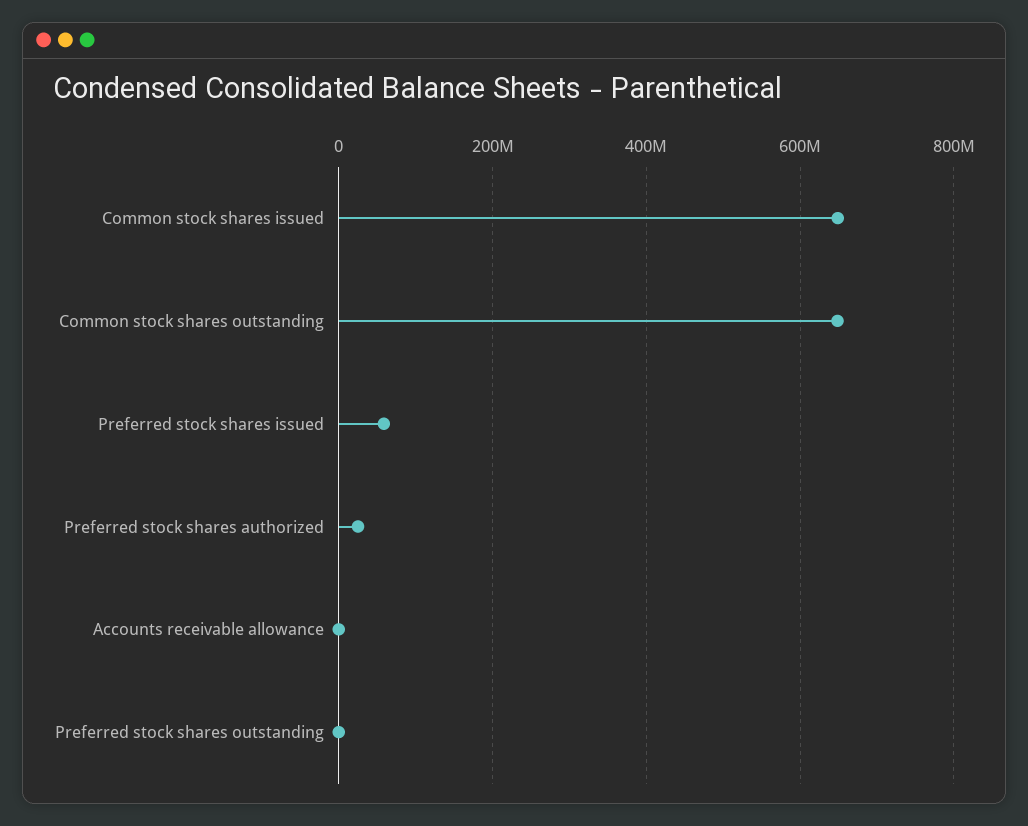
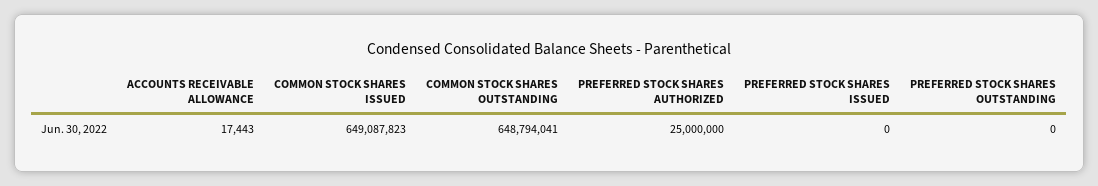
Preferred stock shares issued: 60000000 -> 0

